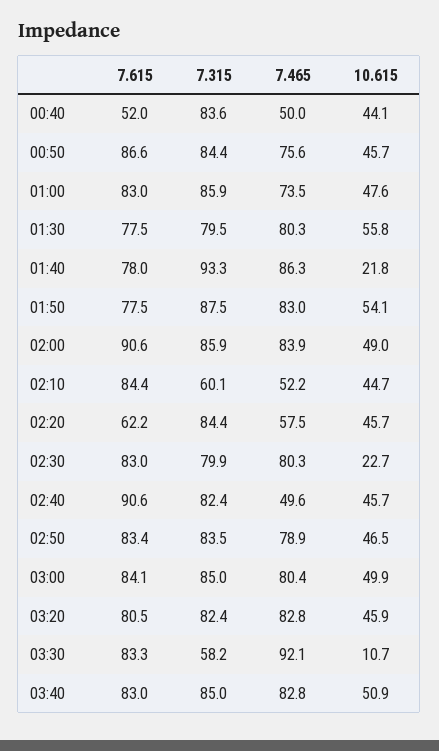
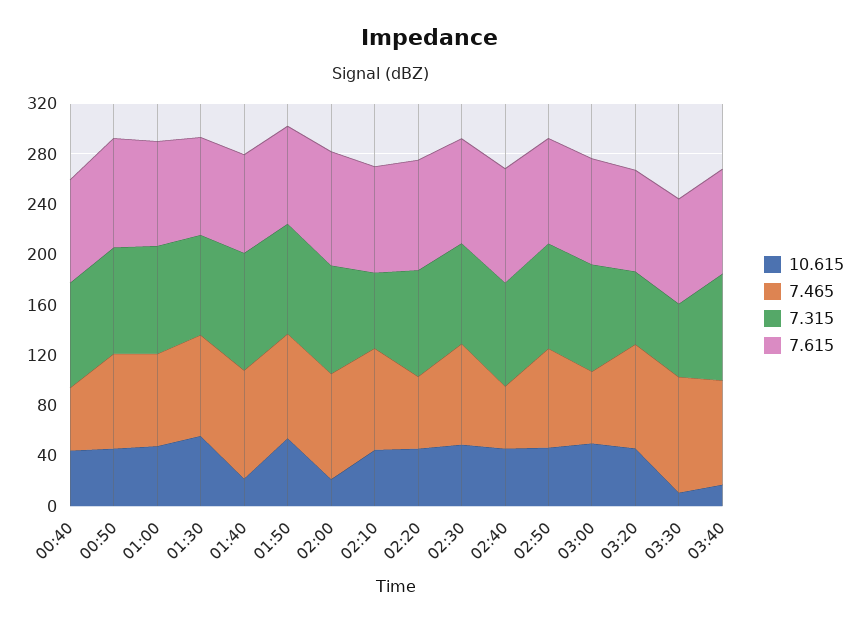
7.615, 00:40: 52 -> 80
10.615, 02:00: 49 -> 20
7.465, 02:10: 52.2 -> 80
7.615, 02:20: 62.2 -> 90
10.615, 02:30: 22.7 -> 50
7.465, 03:00: 80.4 -> 60
7.315, 03:20: 82.4 -> 60
10.615, 03:40: 50.9 -> 20

